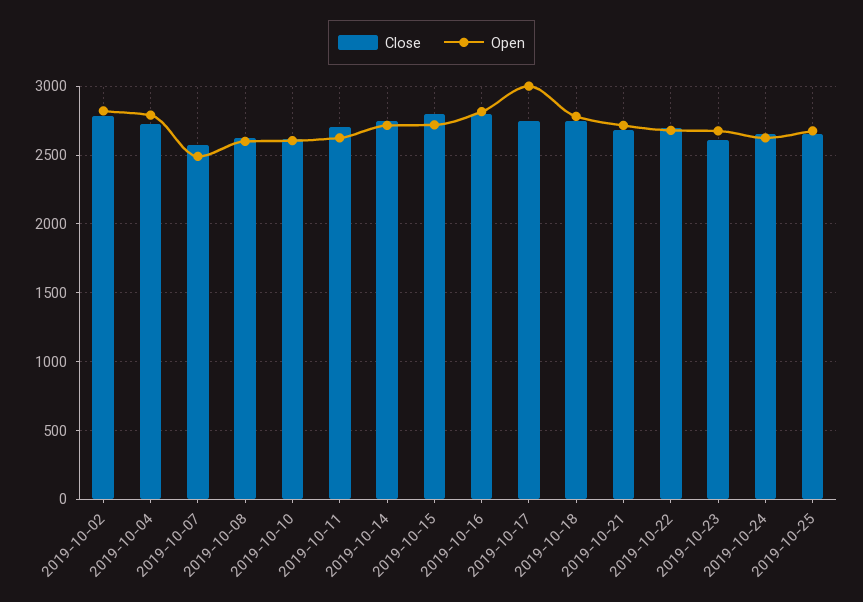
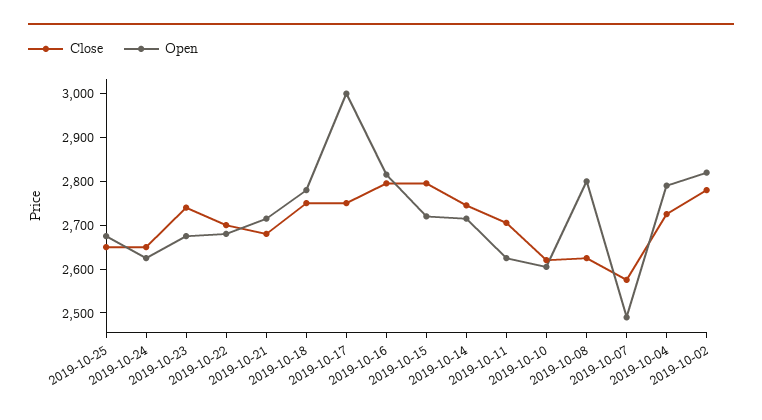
Open, 2019-10-08: 2600 -> 2800
Close, 2019-10-23: 2600 -> 2740

